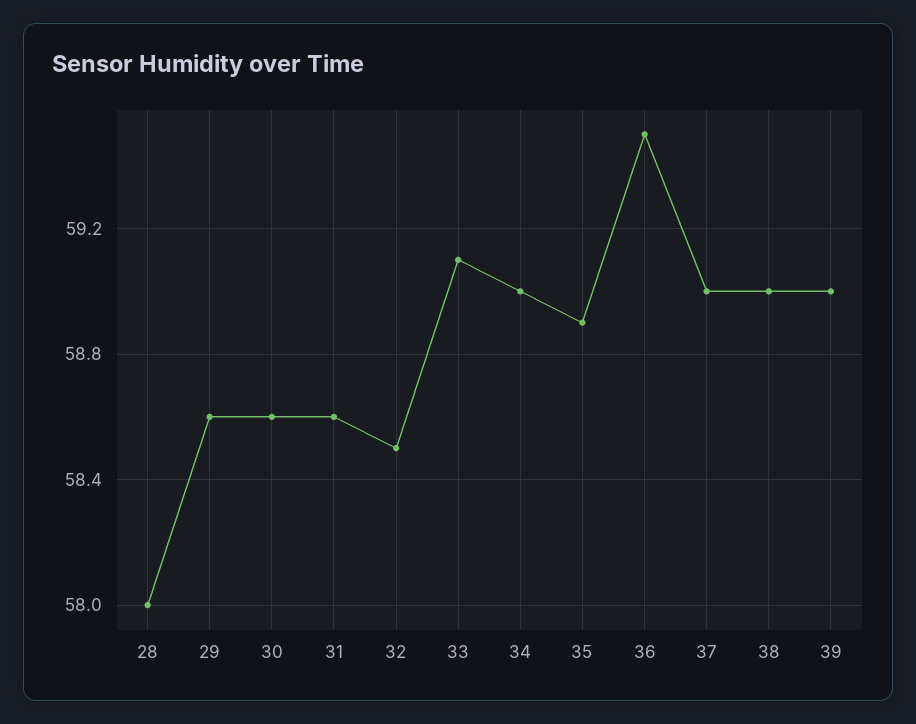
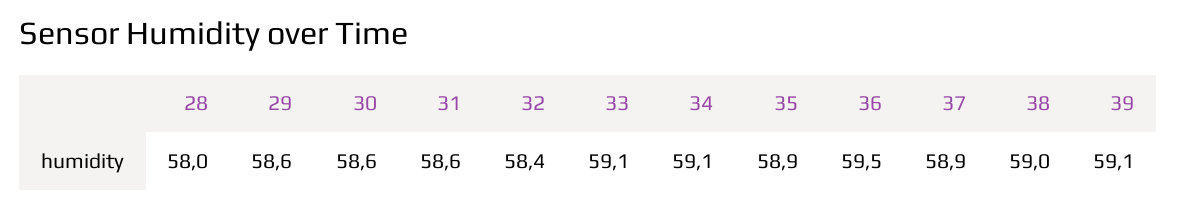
32: 58.5 -> 58.4
34: 59 -> 59.1
37: 59 -> 58.9
39: 59 -> 59.1

